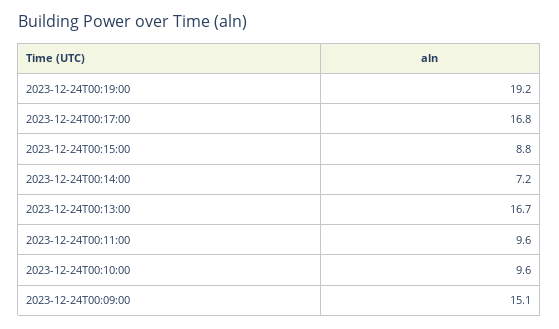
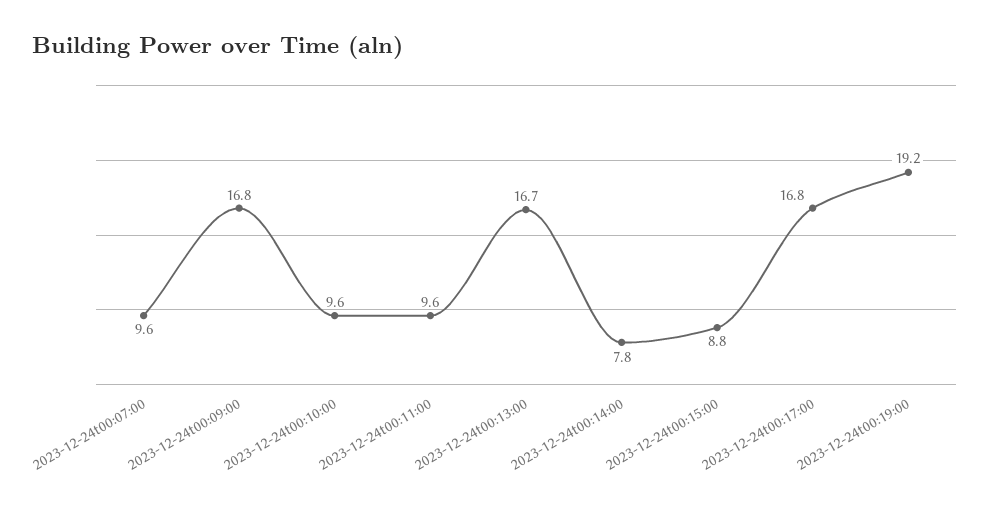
2023-12-24T00:14:00: 7.2 -> 7.8
2023-12-24T00:09:00: 15.1 -> 16.8
2023-12-24t00:07:00: none -> 9.6

